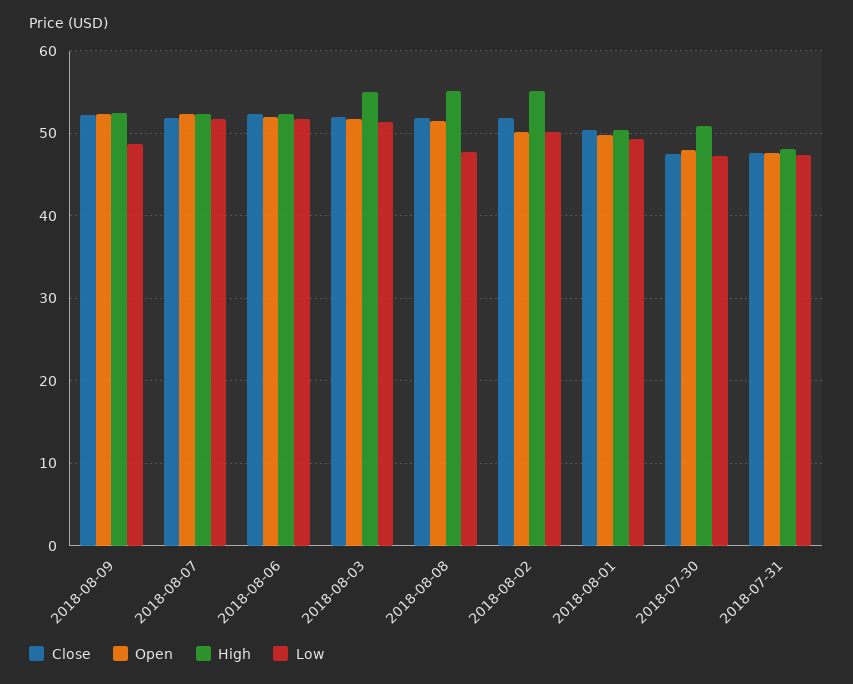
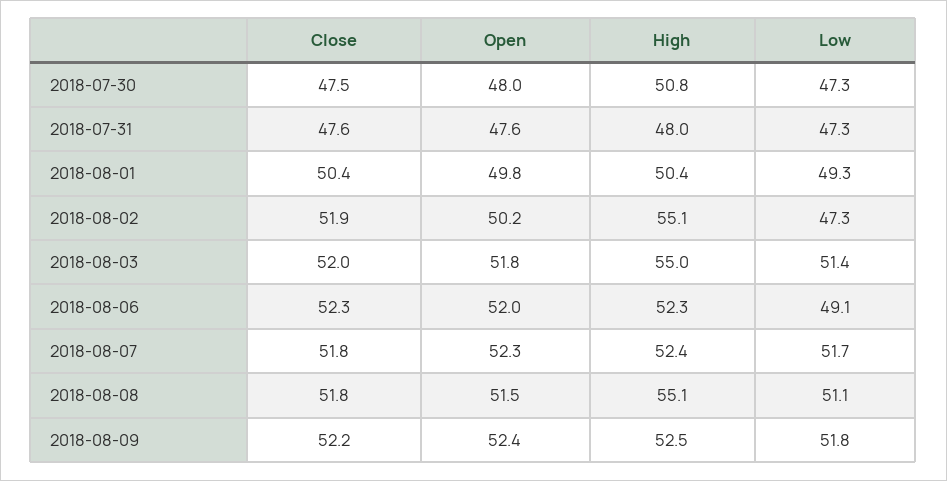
Low, 2018-08-09: 49 -> 51.8
Low, 2018-08-06: 52 -> 49.1
Low, 2018-08-08: 48 -> 51.1
Low, 2018-08-02: 50 -> 47.3

